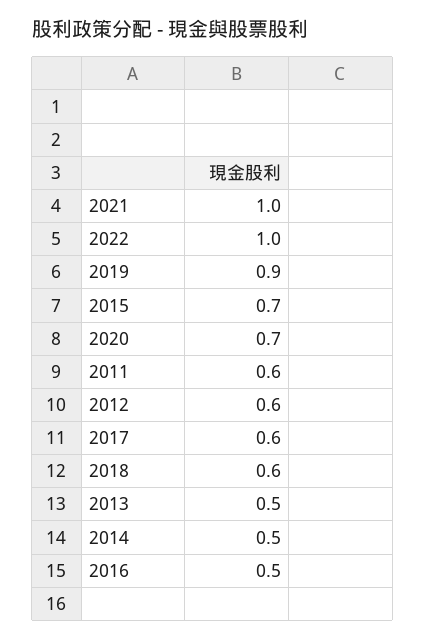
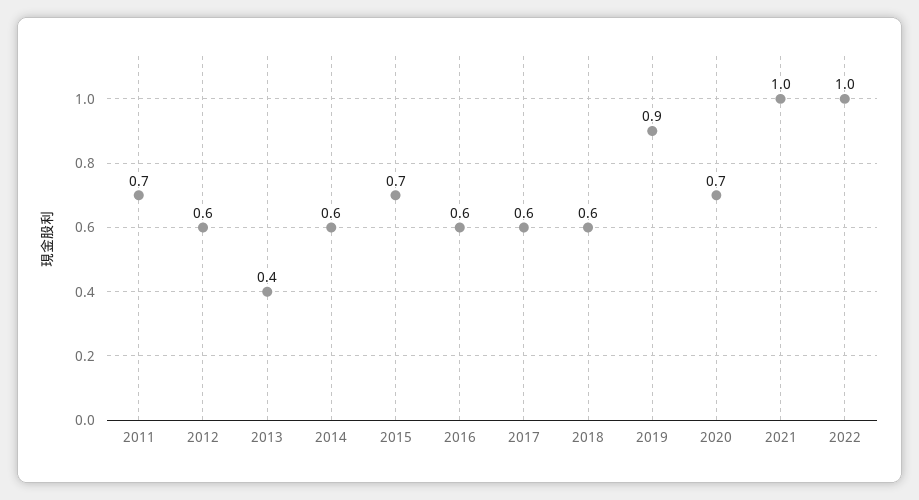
2011: 0.6 -> 0.7
2013: 0.5 -> 0.4
2014: 0.5 -> 0.6
2016: 0.5 -> 0.6

